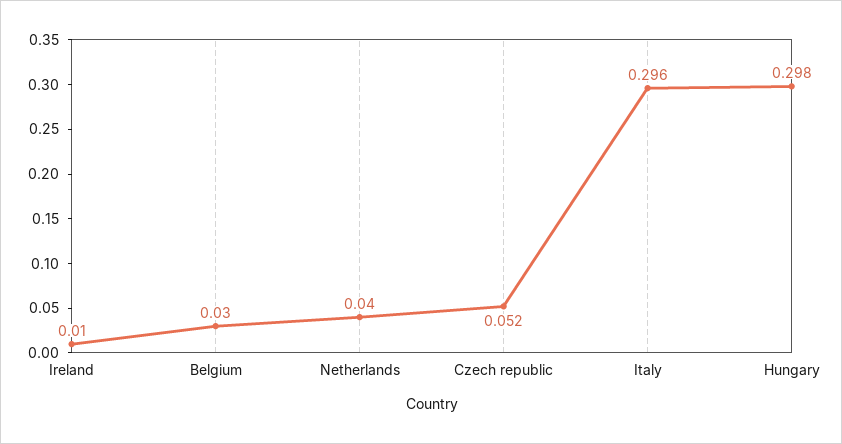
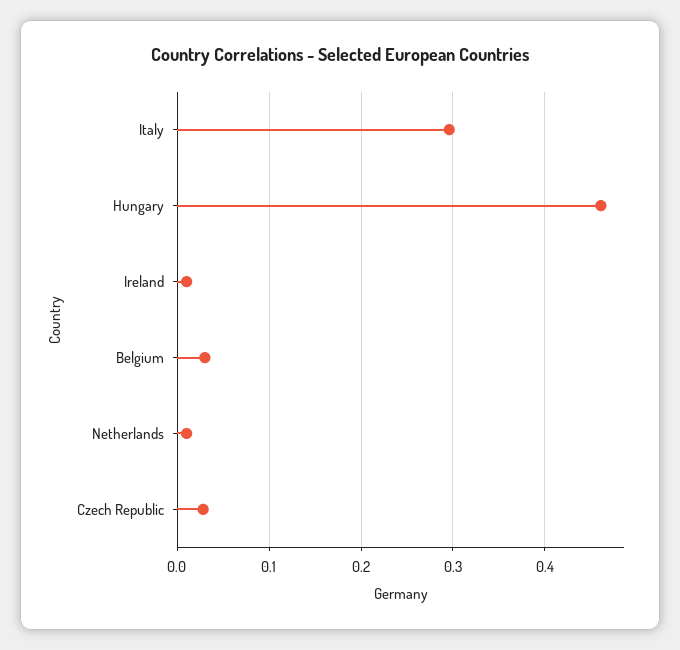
Netherlands: 0.04 -> 0.01
Czech republic: 0.052 -> 0.03
Hungary: 0.298 -> 0.46

